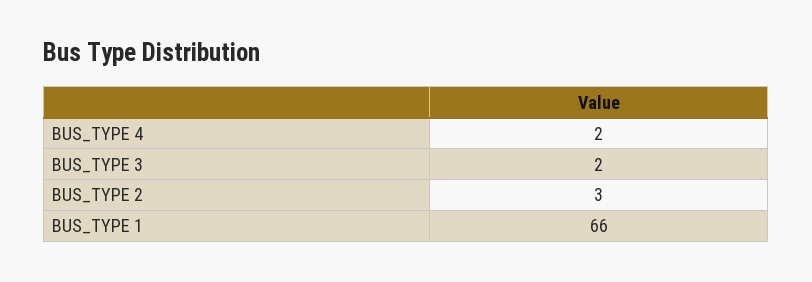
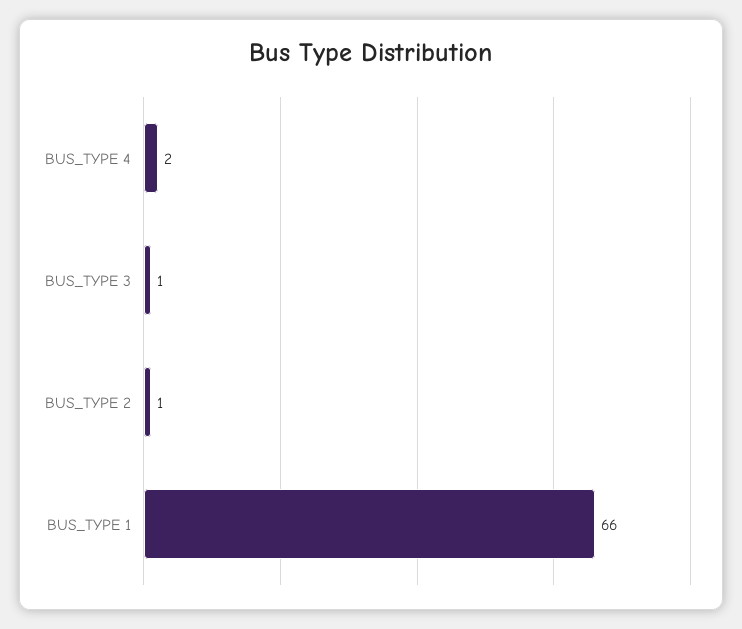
BUS_TYPE 3: 2 -> 1
BUS_TYPE 2: 3 -> 1

